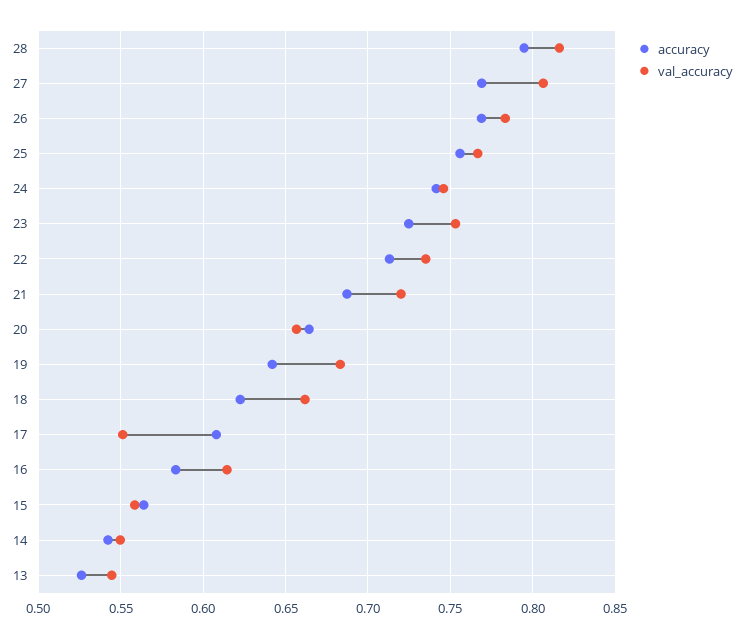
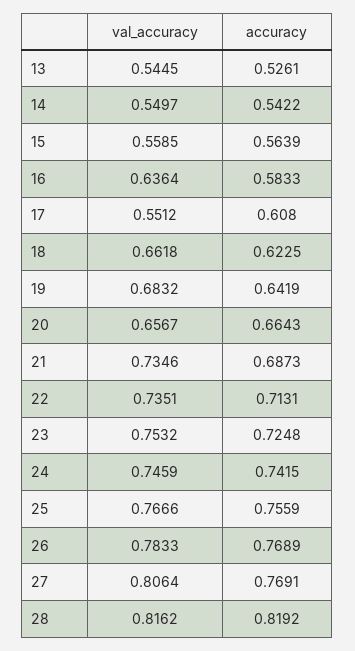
accuracy, 28: 0.795 -> 0.8192
val_accuracy, 21: 0.72 -> 0.7346
val_accuracy, 16: 0.615 -> 0.6364

